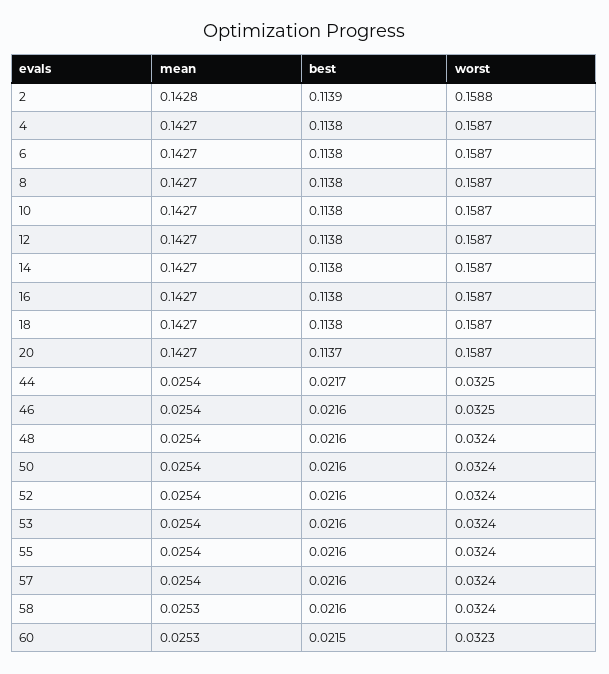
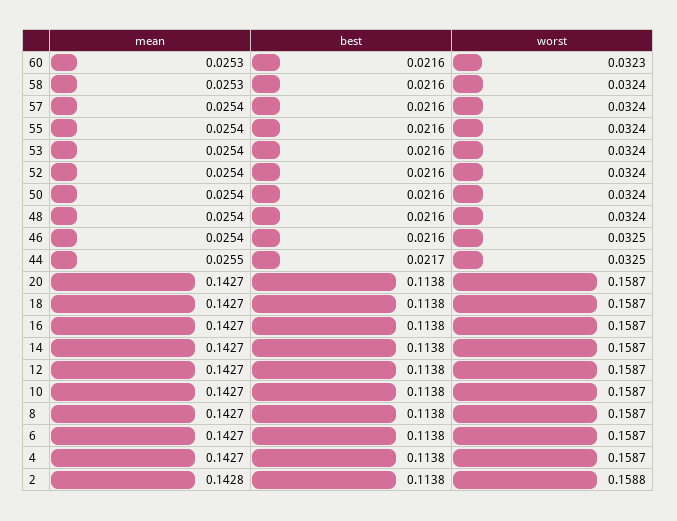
best, 2: 0.1139 -> 0.1138
best, 20: 0.1137 -> 0.1138
mean, 44: 0.0254 -> 0.0255
best, 60: 0.0215 -> 0.0216

